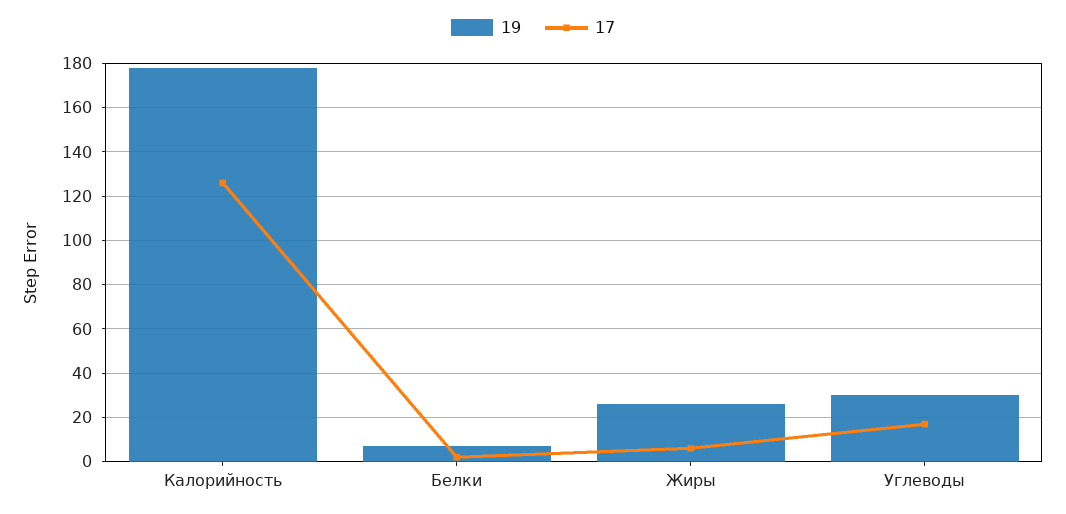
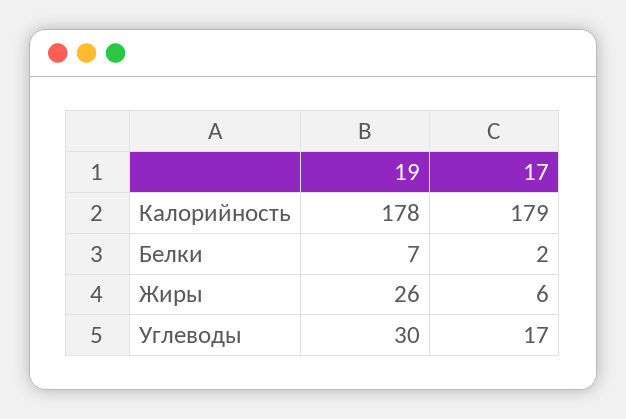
17, Калорийность: 125 -> 179

